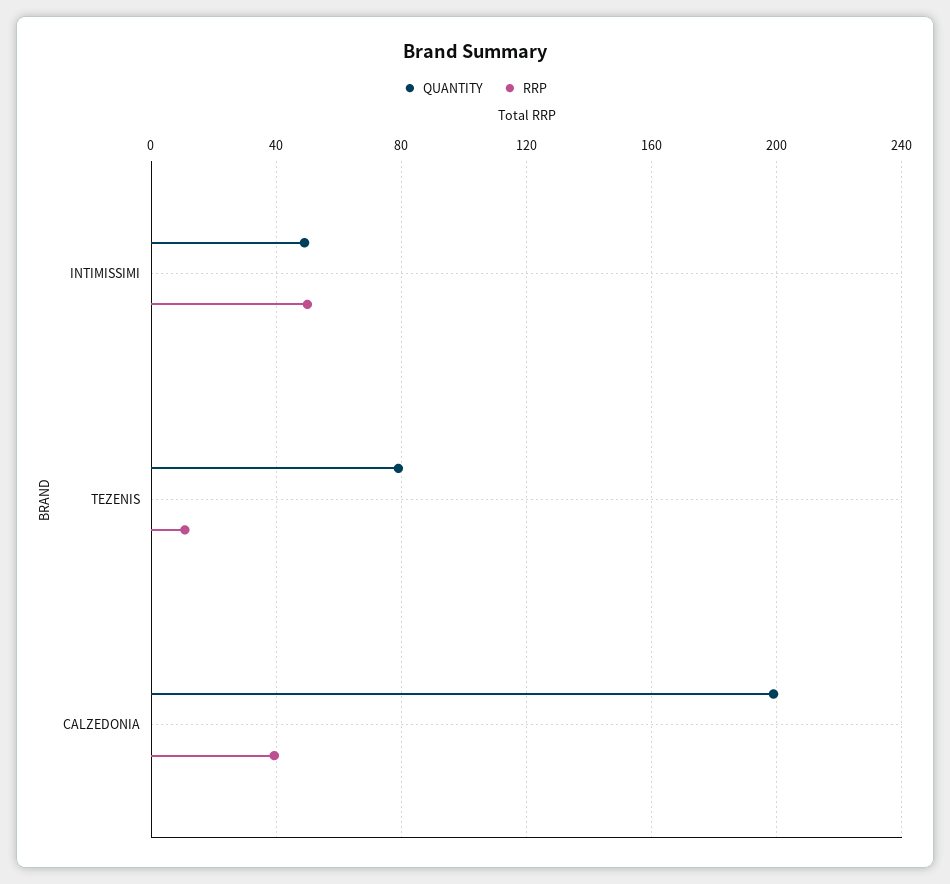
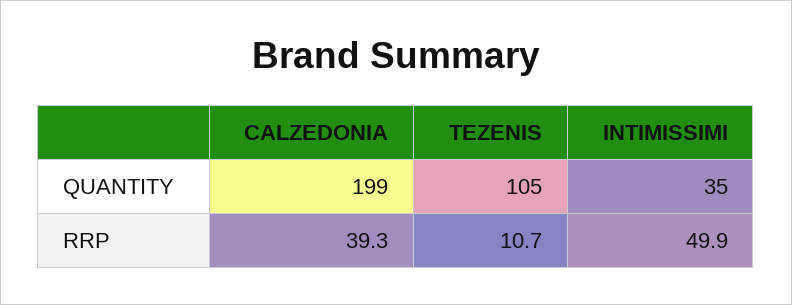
QUANTITY, INTIMISSIMI: 50 -> 35
QUANTITY, TEZENIS: 80 -> 105

